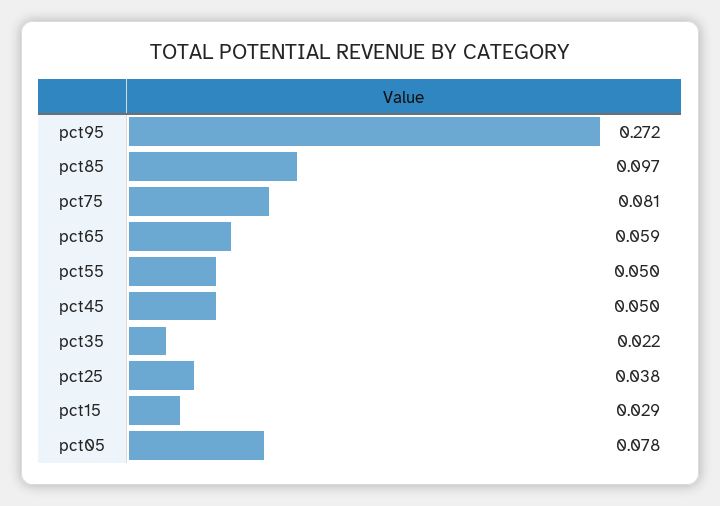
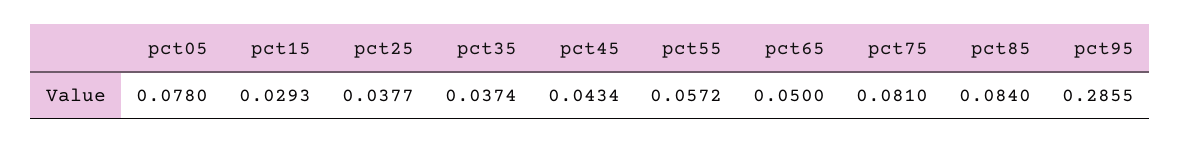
pct95: 0.272 -> 0.2855
pct85: 0.097 -> 0.084
pct65: 0.059 -> 0.05
pct55: 0.05 -> 0.0572
pct45: 0.05 -> 0.0434
pct35: 0.022 -> 0.0374

